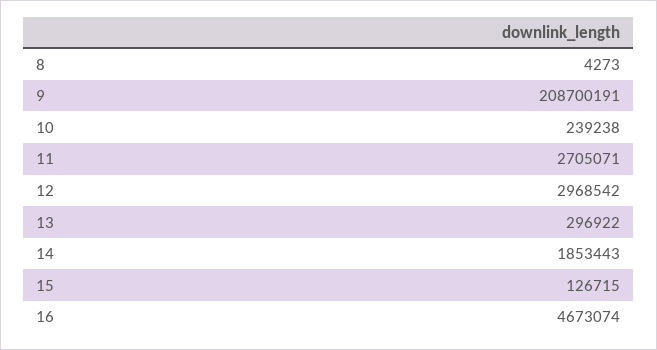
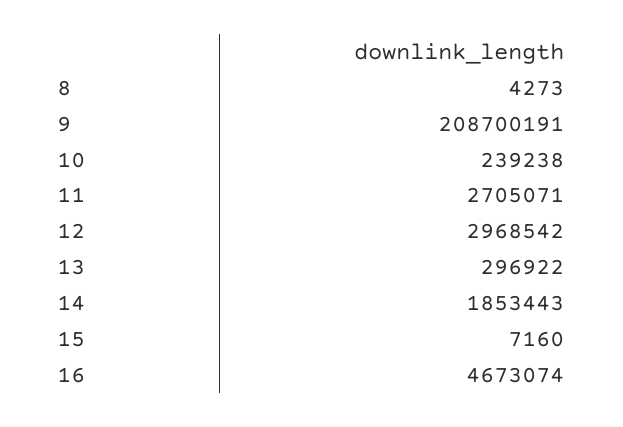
15: 126715 -> 7160

